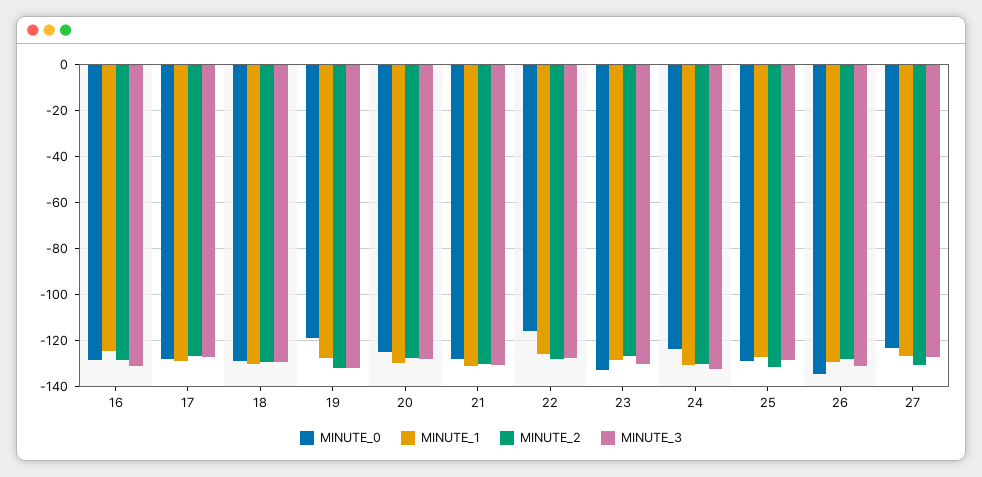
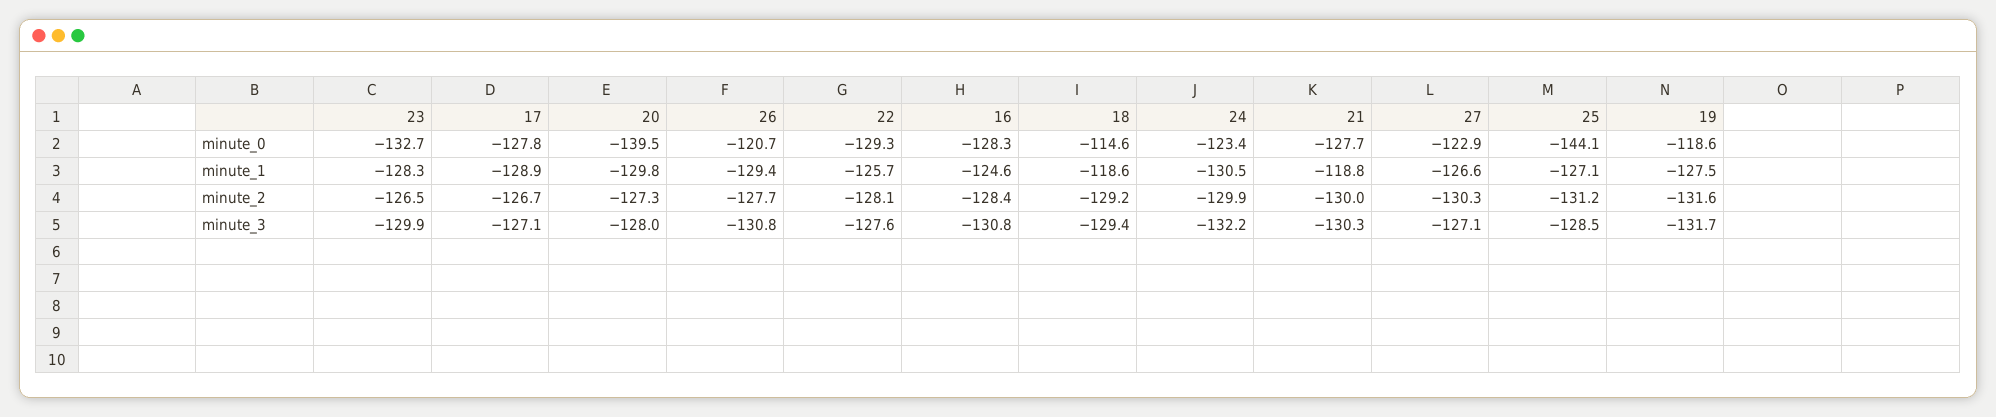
MINUTE_0, 18: -130 -> -114.6
MINUTE_1, 18: -130 -> -118.6
MINUTE_0, 20: -125 -> -139.5
MINUTE_1, 21: -130 -> -118.8
MINUTE_0, 22: -115 -> -129.3
MINUTE_0, 25: -130 -> -144.1
MINUTE_0, 26: -135 -> -120.7

